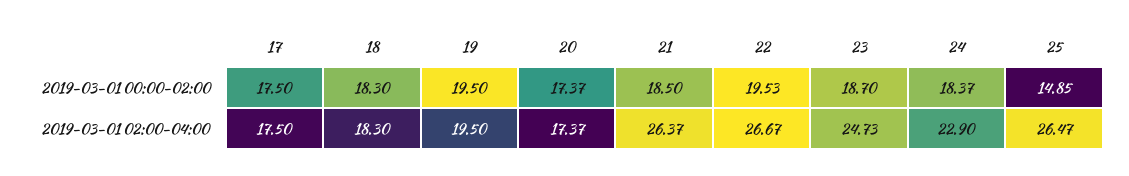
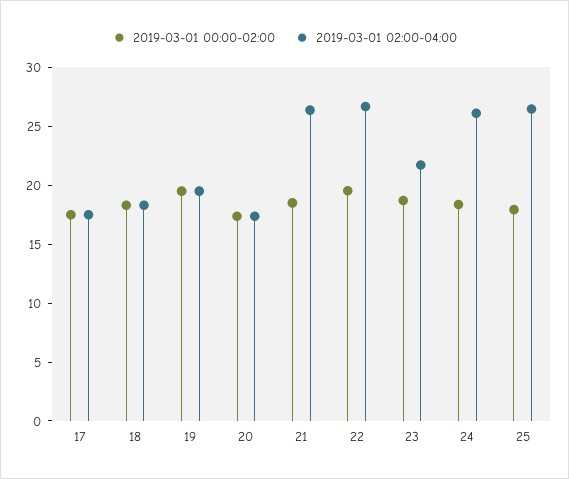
2019-03-01 00:00-02:00, 25: 14.85 -> 18
2019-03-01 02:00-04:00, 23: 24.73 -> 22
2019-03-01 02:00-04:00, 24: 22.9 -> 26

